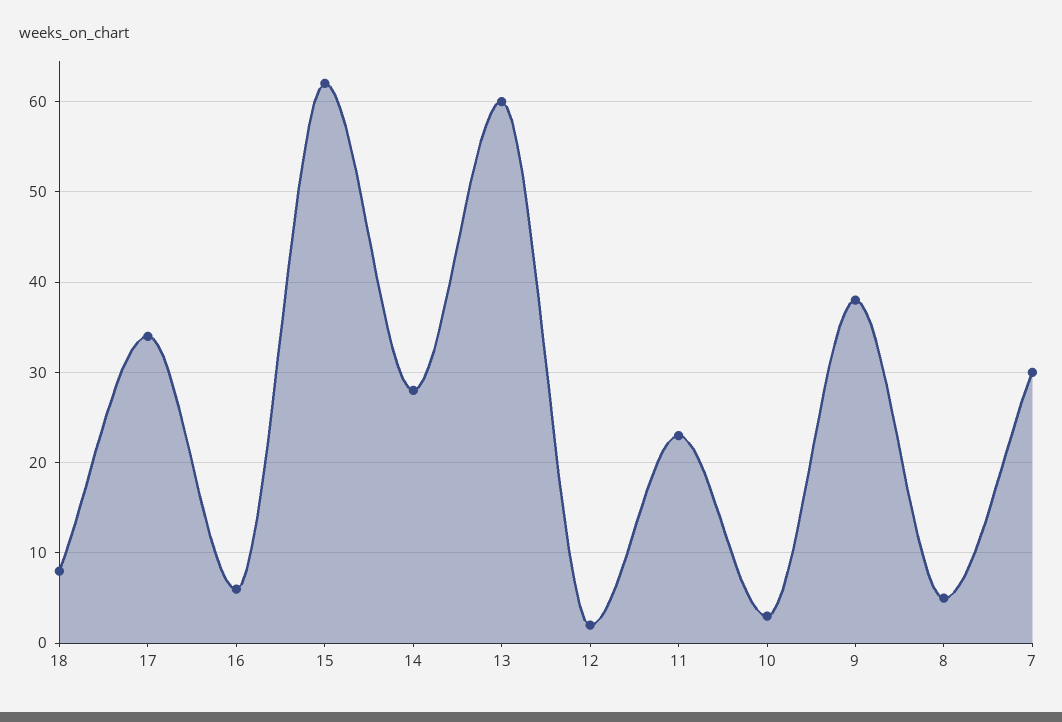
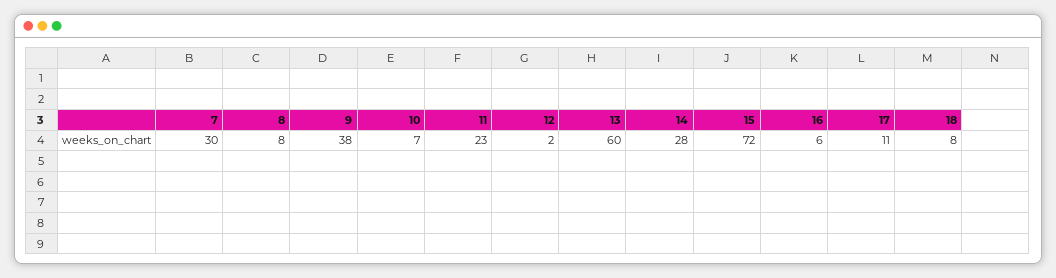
17: 34 -> 11
15: 62 -> 72
10: 3 -> 7
8: 5 -> 8

